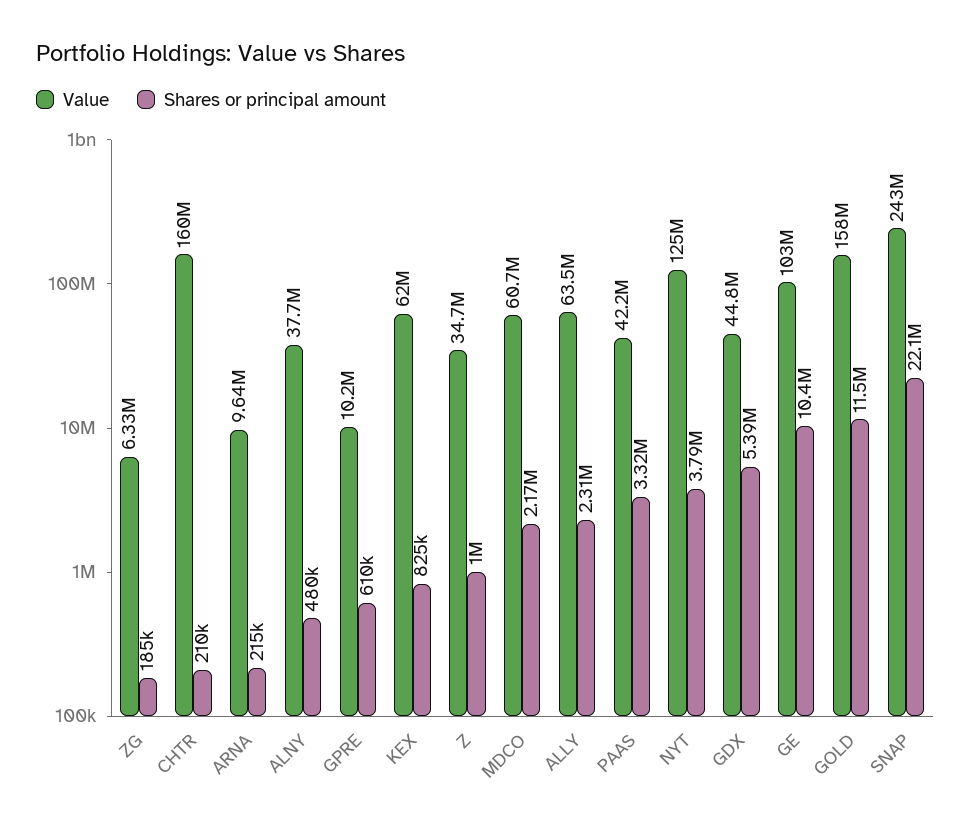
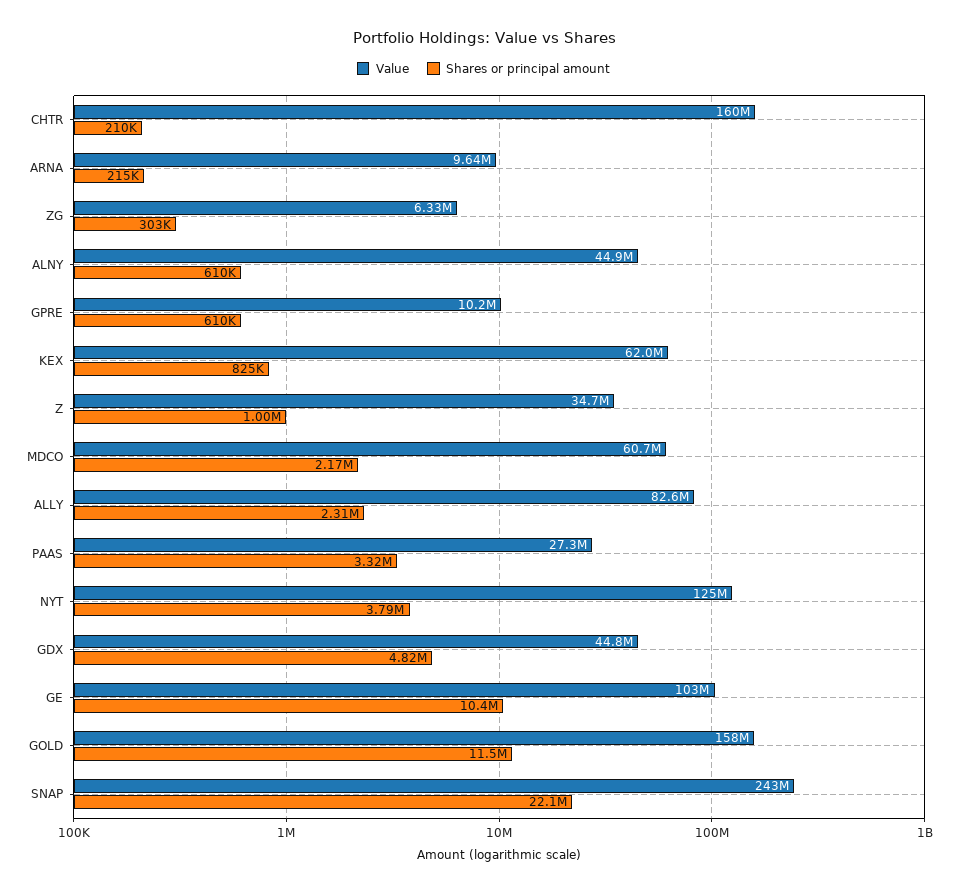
Shares or principal amount, ZG: 185000 -> 303000
Value, ALNY: 37700000 -> 44900000
Shares or principal amount, ALNY: 480000 -> 610000
Value, ALLY: 63500000 -> 82600000
Value, PAAS: 42200000 -> 27300000
Shares or principal amount, GDX: 5390000 -> 4820000

